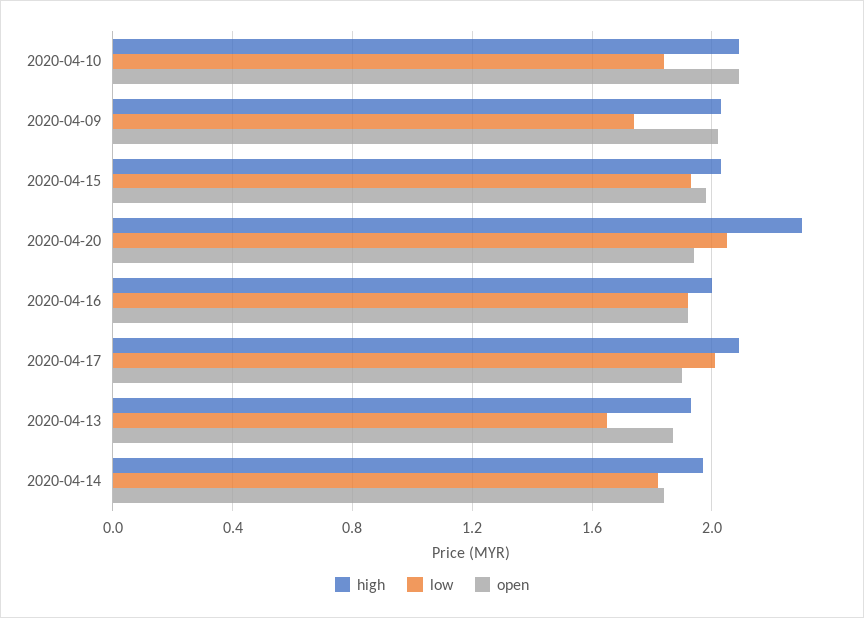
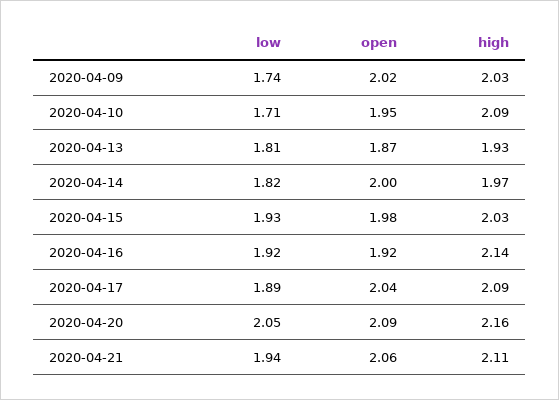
low, 2020-04-10: 1.85 -> 1.71
open, 2020-04-10: 2.1 -> 1.95
high, 2020-04-20: 2.3 -> 2.16
open, 2020-04-20: 1.95 -> 2.09
high, 2020-04-16: 2 -> 2.14
low, 2020-04-17: 2 -> 1.89
open, 2020-04-17: 1.9 -> 2.04
low, 2020-04-13: 1.65 -> 1.81
open, 2020-04-14: 1.85 -> 2
low, 2020-04-21: none -> 1.94
open, 2020-04-21: none -> 2.06
high, 2020-04-21: none -> 2.11

